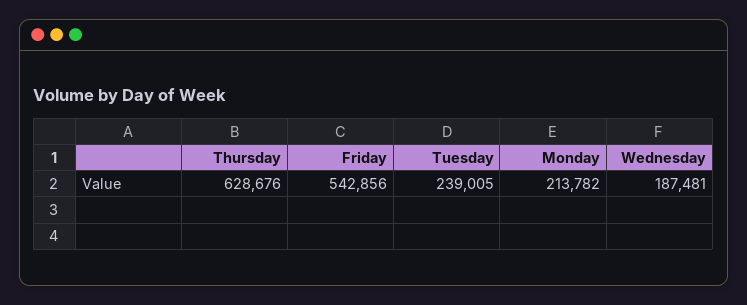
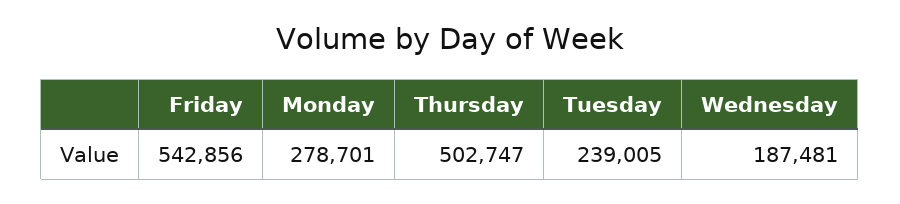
Thursday: 628676 -> 502747
Monday: 213782 -> 278701

